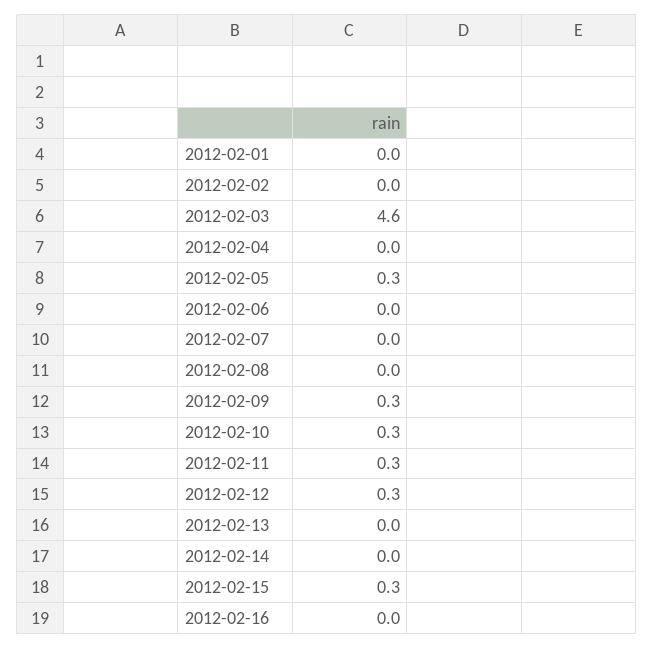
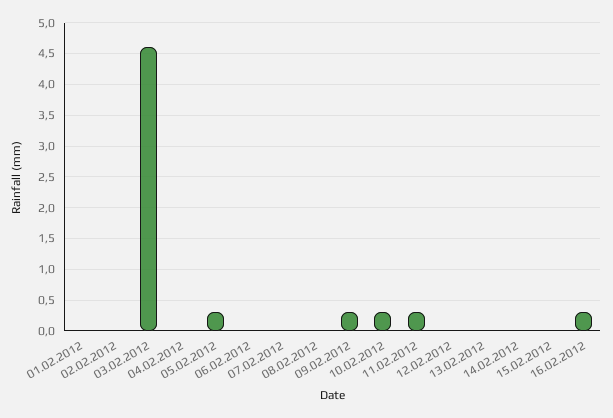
2012-02-12: 0.3 -> 0
2012-02-15: 0.3 -> 0
2012-02-16: 0 -> 0.3

